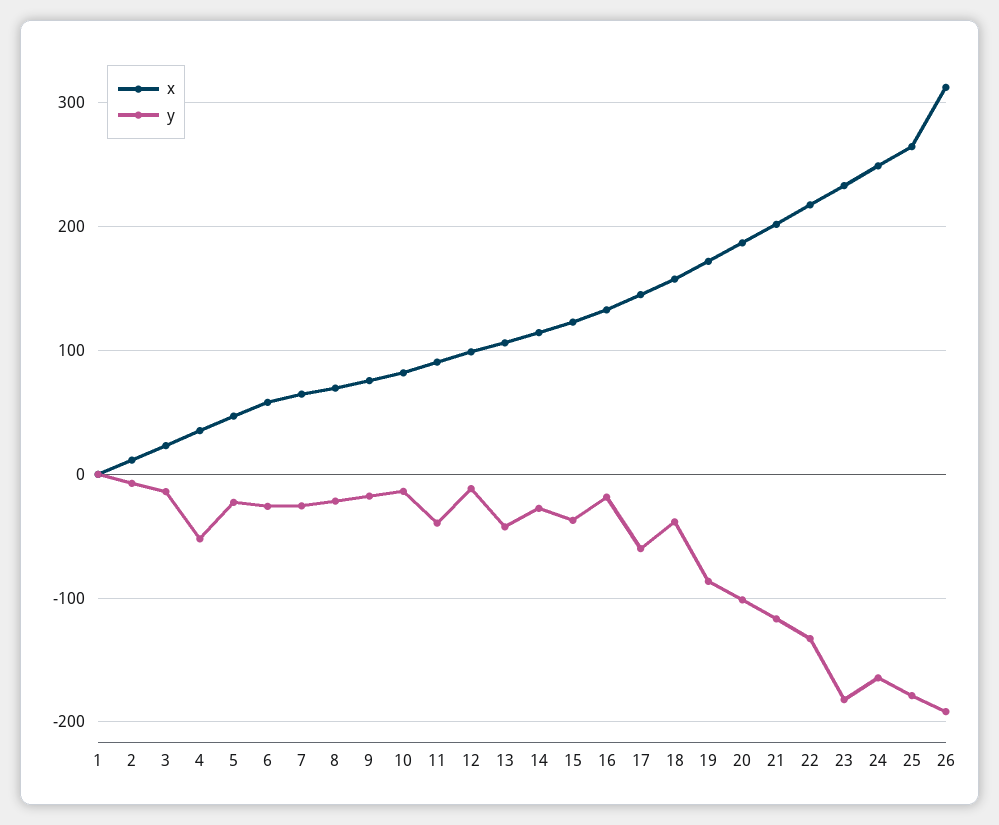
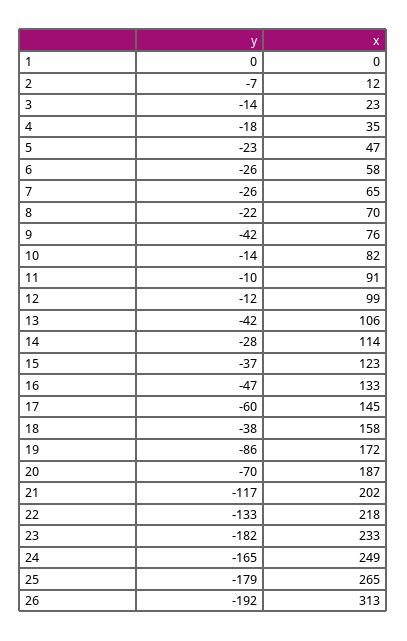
y, 4: -50 -> -18
y, 9: -20 -> -42
y, 11: -40 -> -10
y, 16: -20 -> -47
y, 20: -100 -> -70

